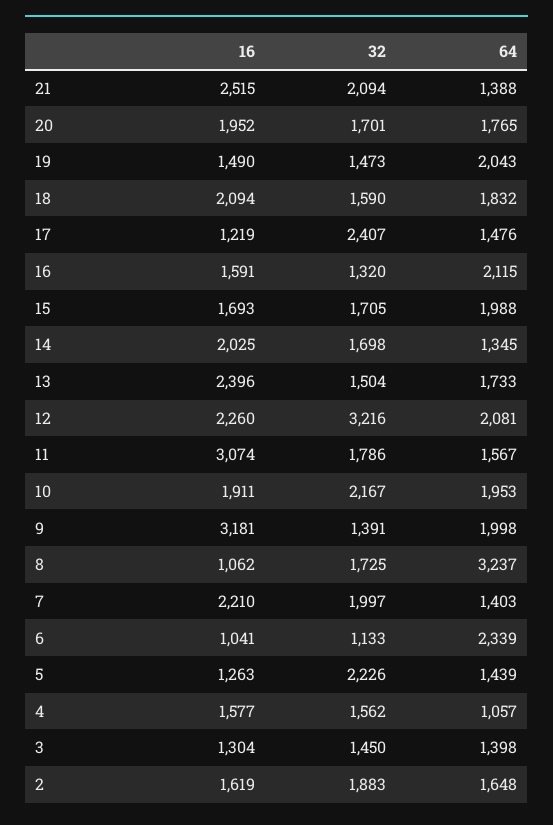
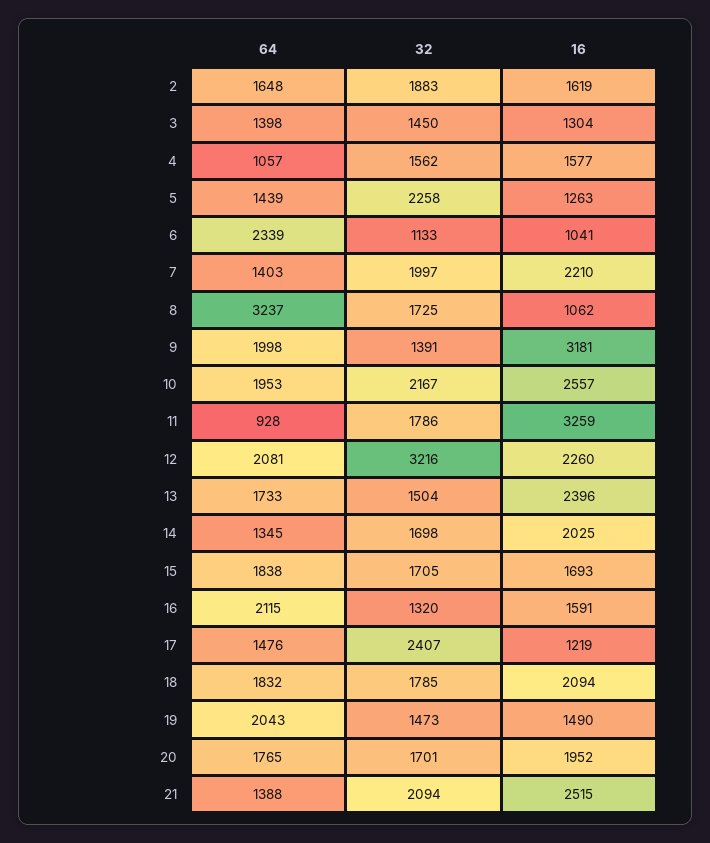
32, 18: 1590 -> 1785
64, 15: 1988 -> 1838
16, 11: 3074 -> 3259
64, 11: 1567 -> 928
16, 10: 1911 -> 2557
32, 5: 2226 -> 2258

